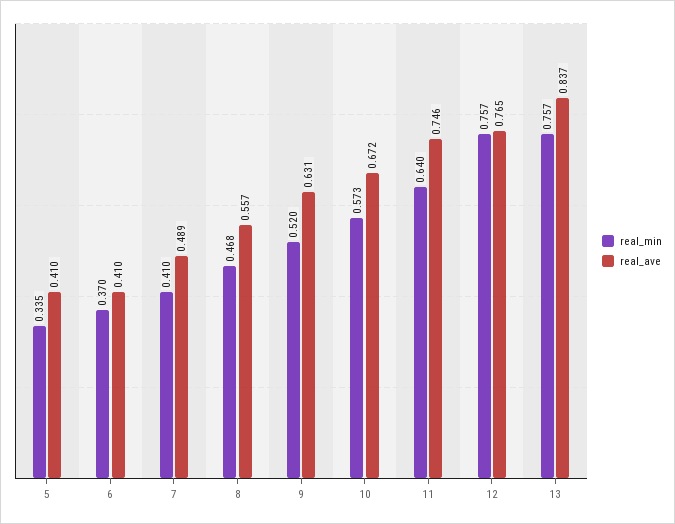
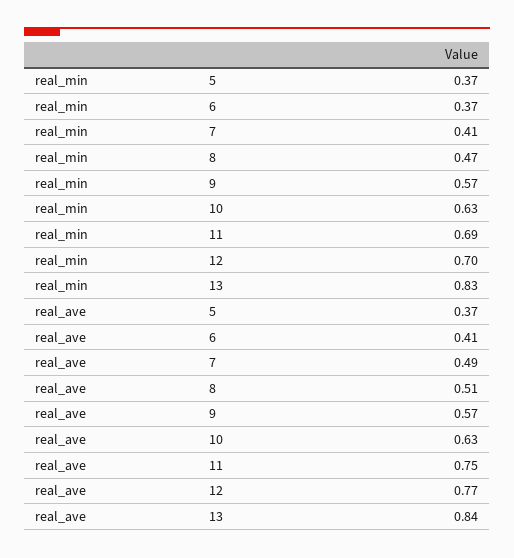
real_min, 5: 0.335 -> 0.37
real_ave, 5: 0.41 -> 0.37
real_ave, 8: 0.557 -> 0.51
real_min, 9: 0.52 -> 0.57
real_ave, 9: 0.631 -> 0.57
real_min, 10: 0.573 -> 0.63
real_ave, 10: 0.672 -> 0.63
real_min, 11: 0.64 -> 0.69
real_min, 12: 0.757 -> 0.7
real_min, 13: 0.757 -> 0.83

